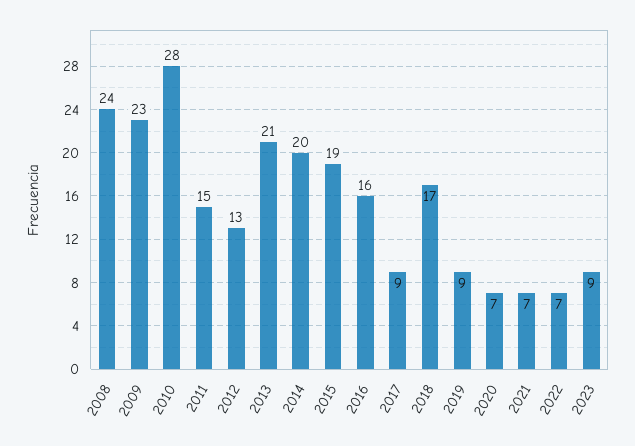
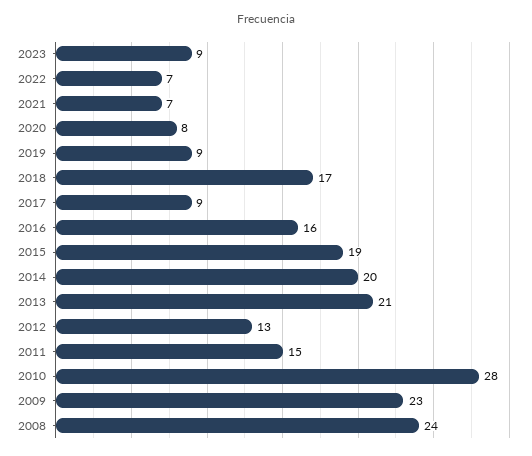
2020: 7 -> 8

